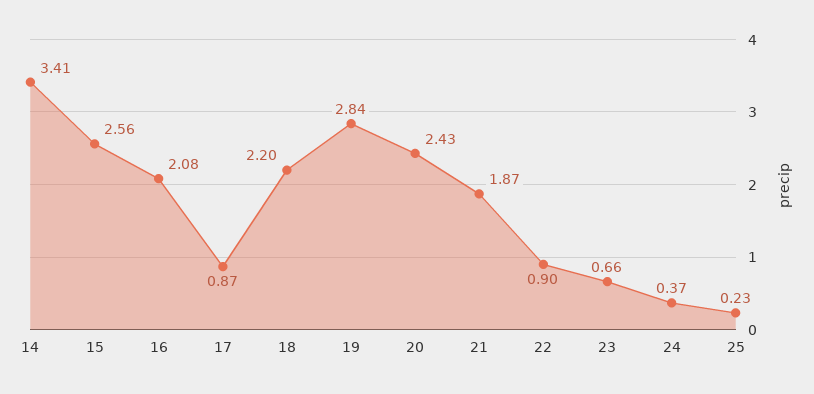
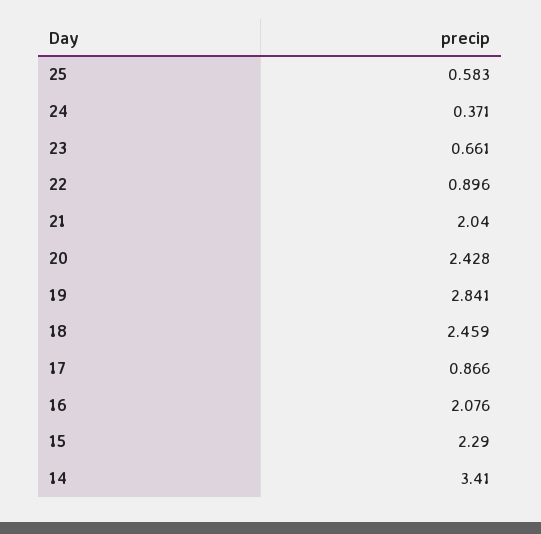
15: 2.56 -> 2.29
18: 2.2 -> 2.459
21: 1.87 -> 2.04
25: 0.23 -> 0.583

